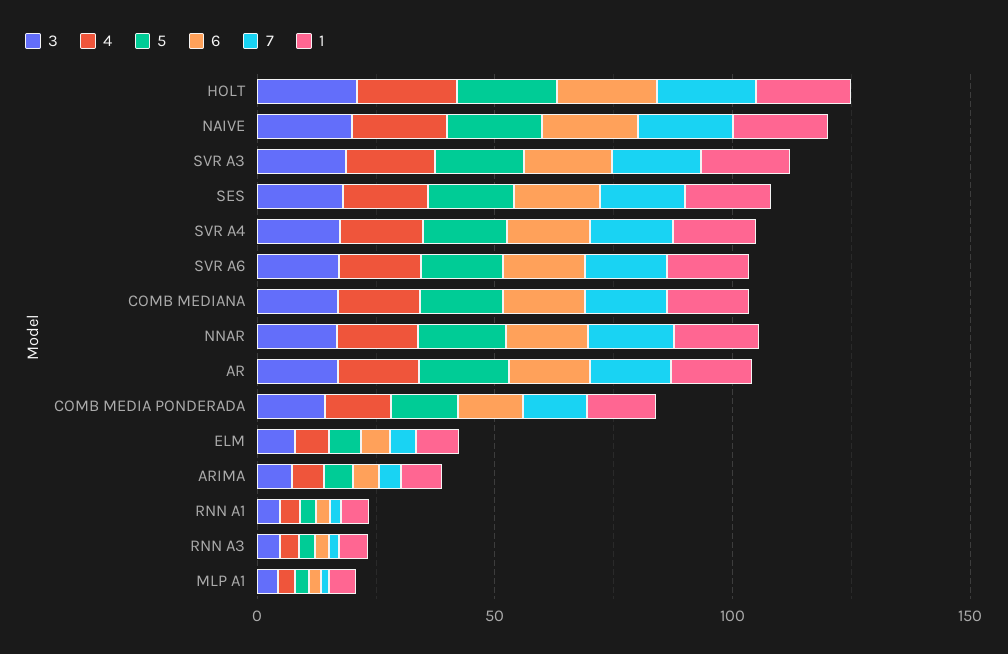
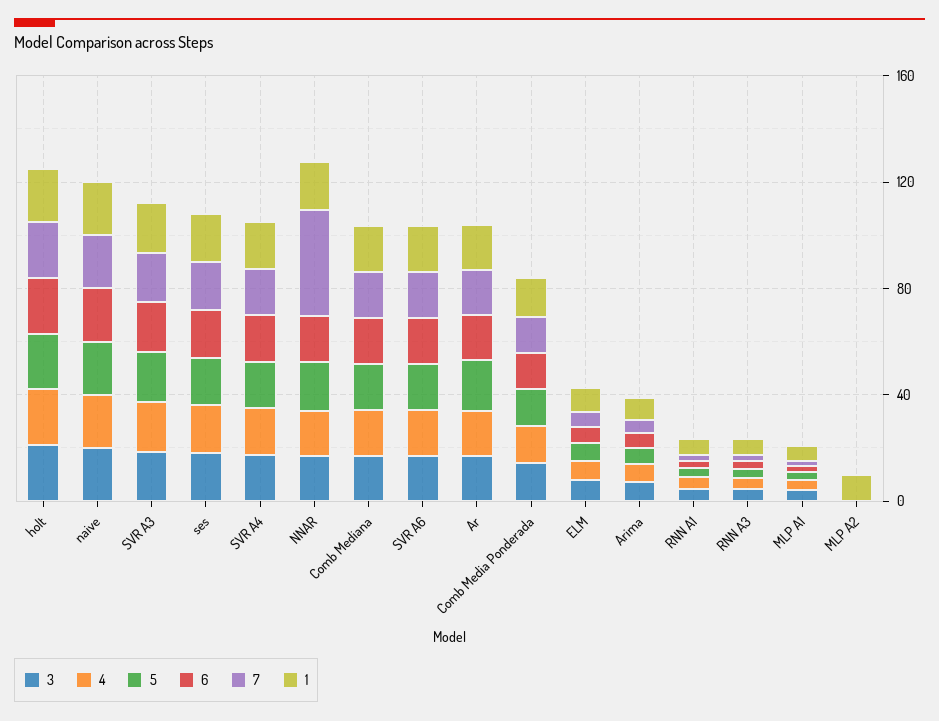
7, NNAR: 20 -> 40
3, MLP A2: none -> 0
4, MLP A2: none -> 0
5, MLP A2: none -> 0
6, MLP A2: none -> 0
7, MLP A2: none -> 0
1, MLP A2: none -> 10

